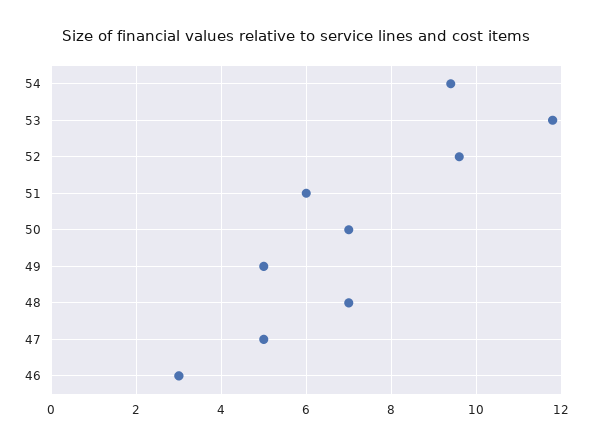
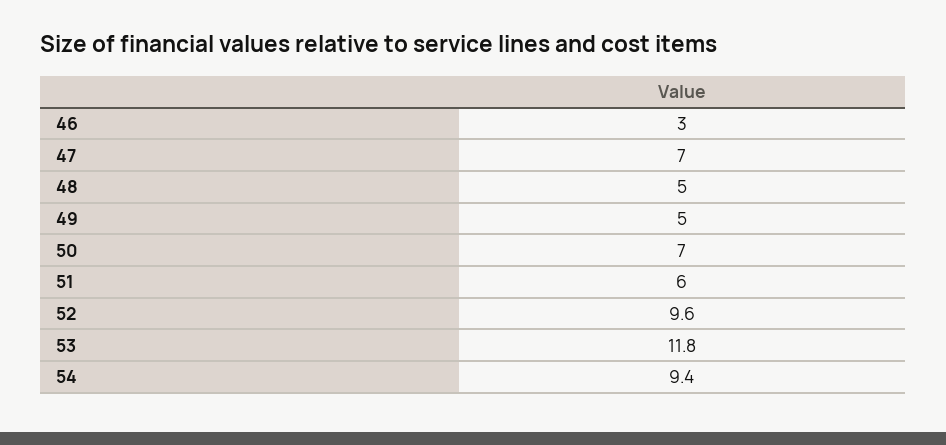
48: 7 -> 5
47: 5 -> 7

